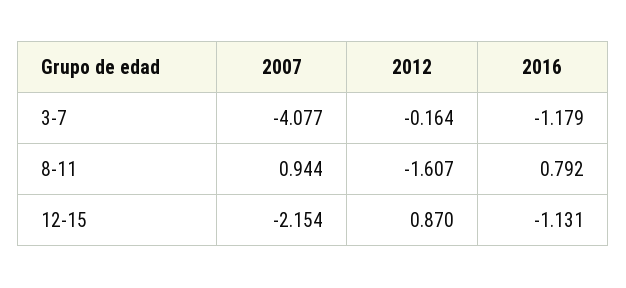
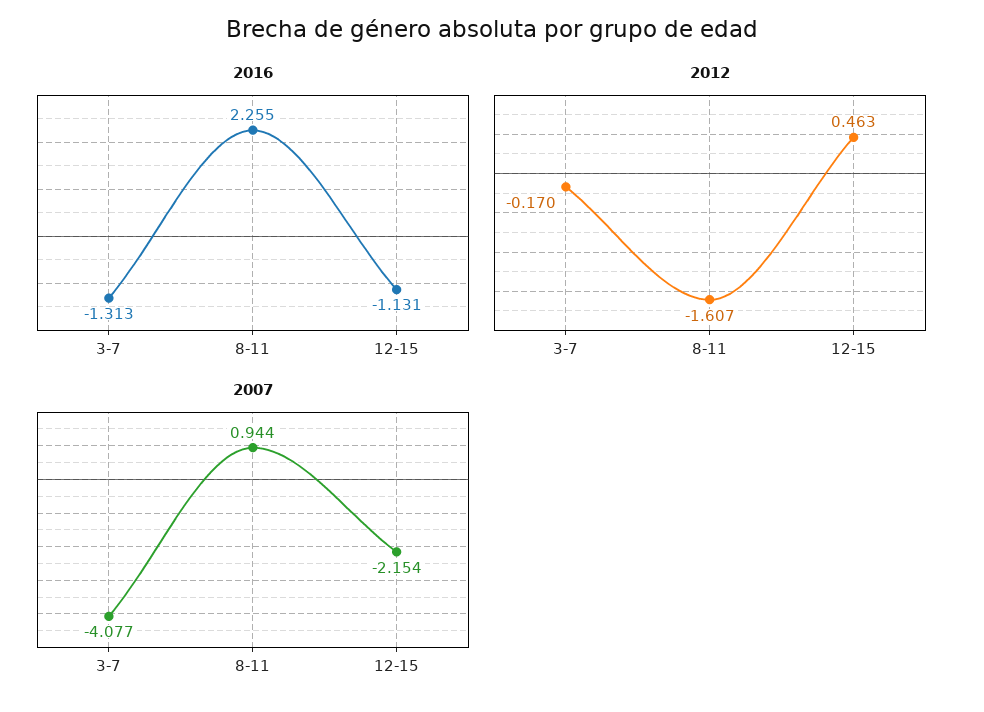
2012, 3-7: -0.164 -> -0.17
2016, 3-7: -1.179 -> -1.313
2016, 8-11: 0.792 -> 2.255
2012, 12-15: 0.87 -> 0.463

